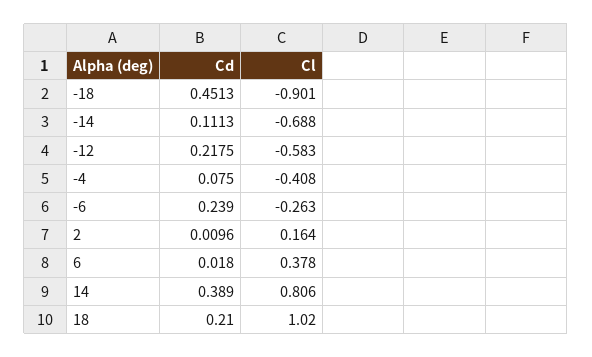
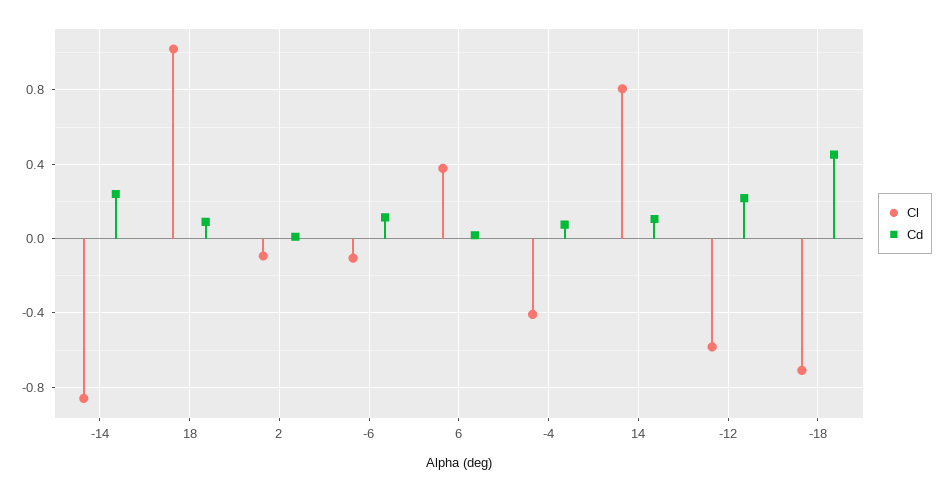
Cl, -18: -0.901 -> -0.7
Cd, -14: 0.1113 -> 0.25
Cl, -14: -0.688 -> -0.85
Cd, -6: 0.239 -> 0.1
Cl, -6: -0.263 -> -0.1
Cl, 2: 0.164 -> -0.1
Cd, 14: 0.389 -> 0.1
Cd, 18: 0.21 -> 0.1

